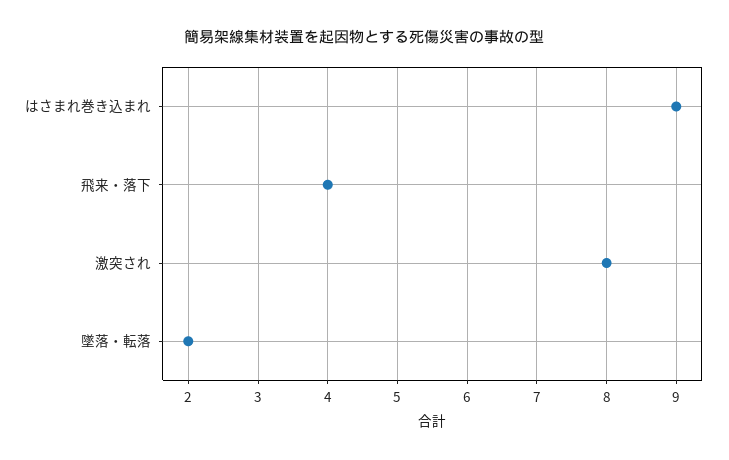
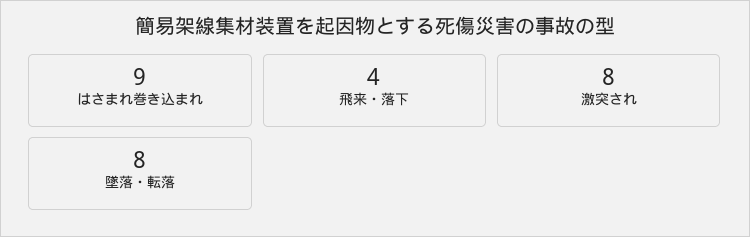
墜落・転落: 2 -> 8

